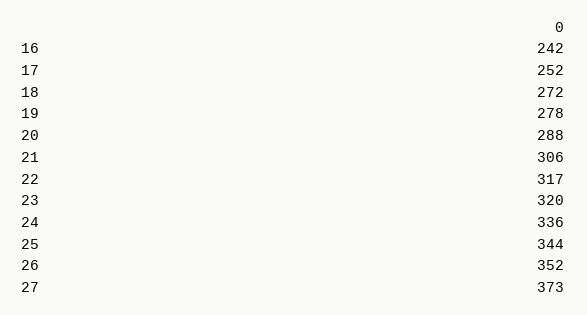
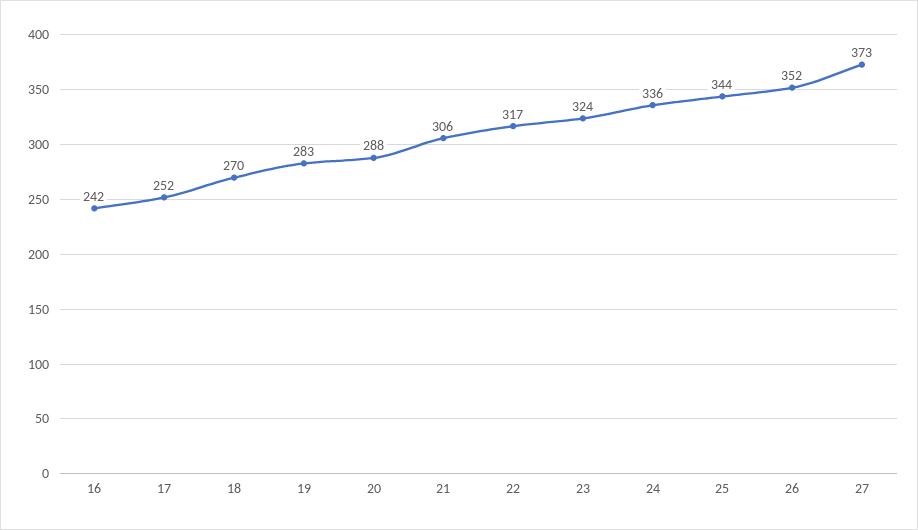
18: 272 -> 270
19: 278 -> 283
23: 320 -> 324

